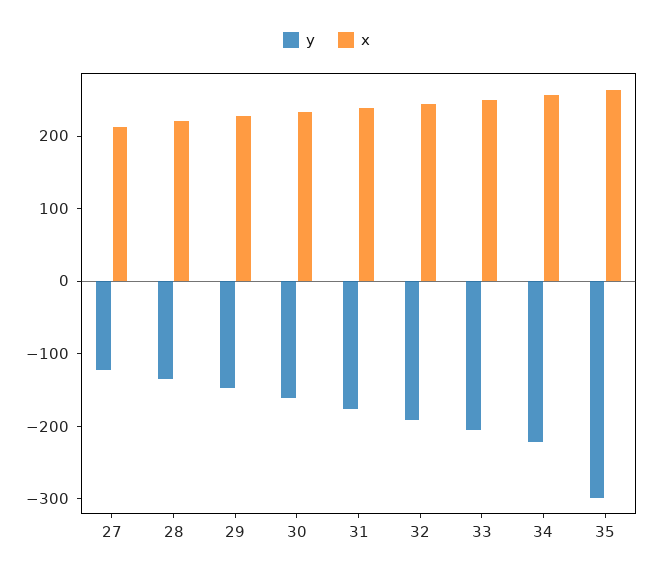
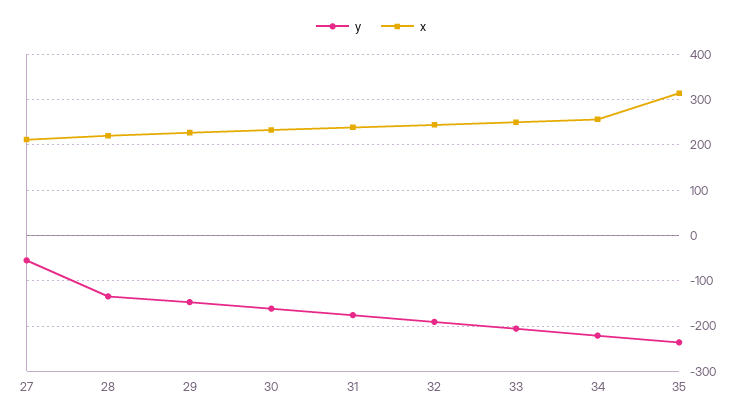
y, 27: -120 -> -60
y, 35: -300 -> -240
x, 35: 260 -> 320

